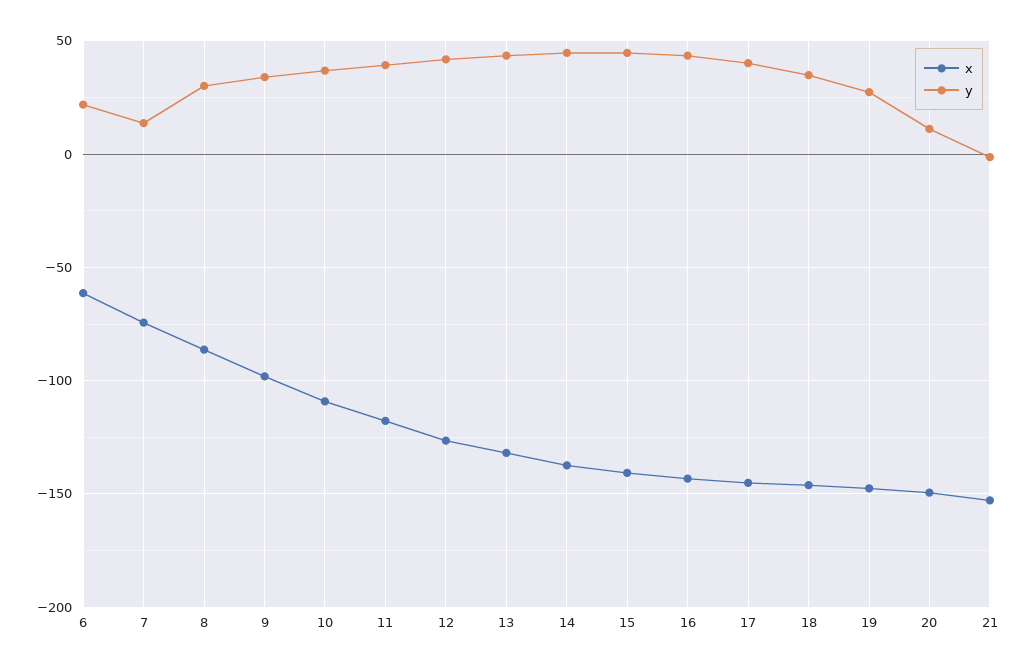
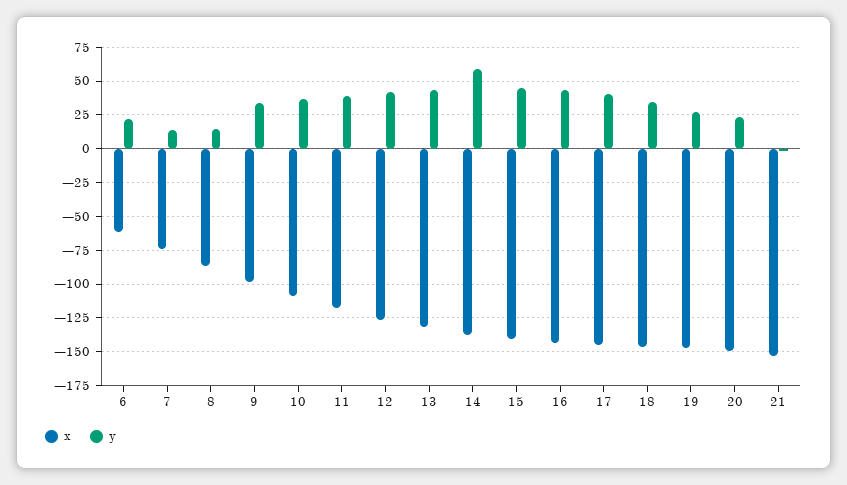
y, 8: 30 -> 15
y, 14: 45 -> 60
y, 20: 10 -> 25

